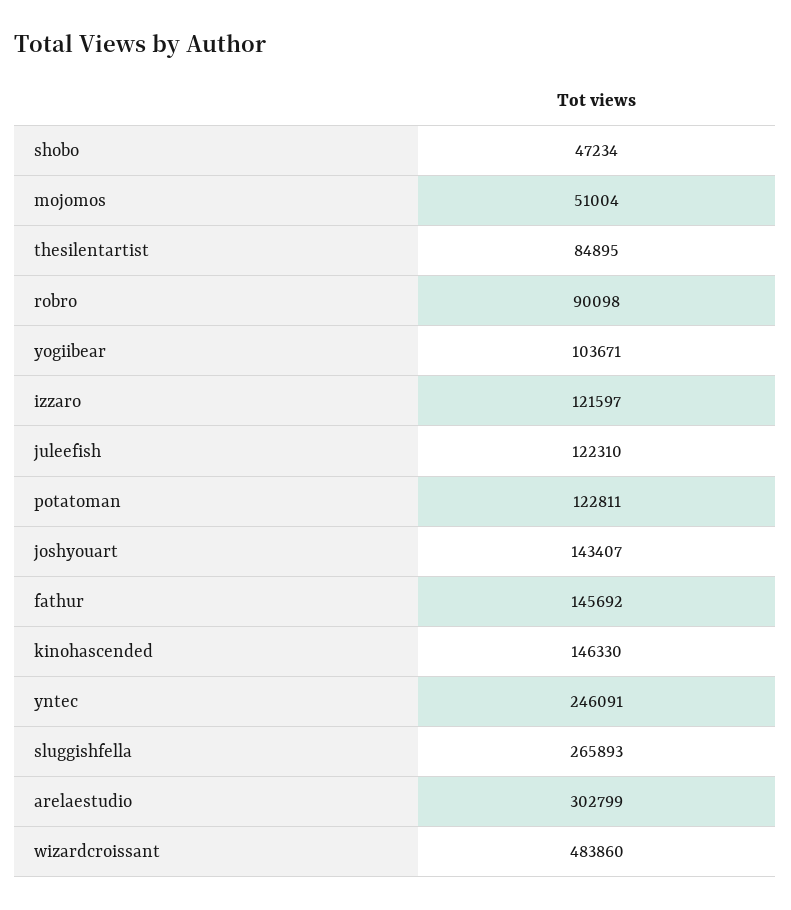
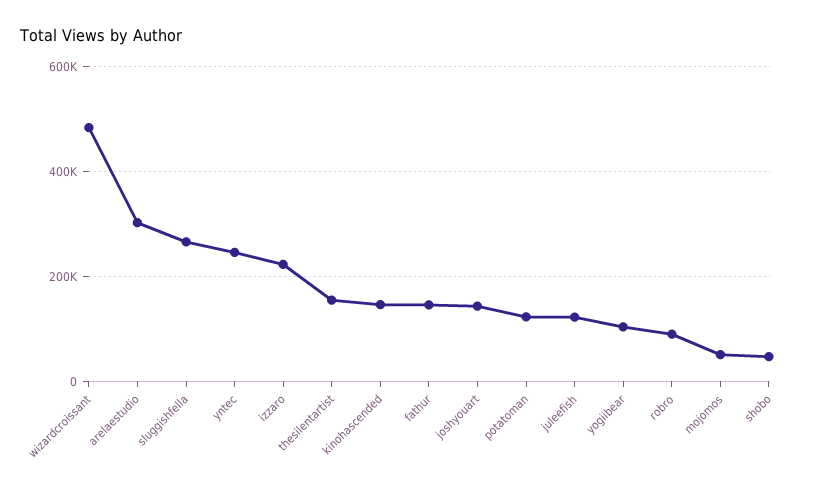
thesilentartist: 84895 -> 160000
izzaro: 121597 -> 220000

